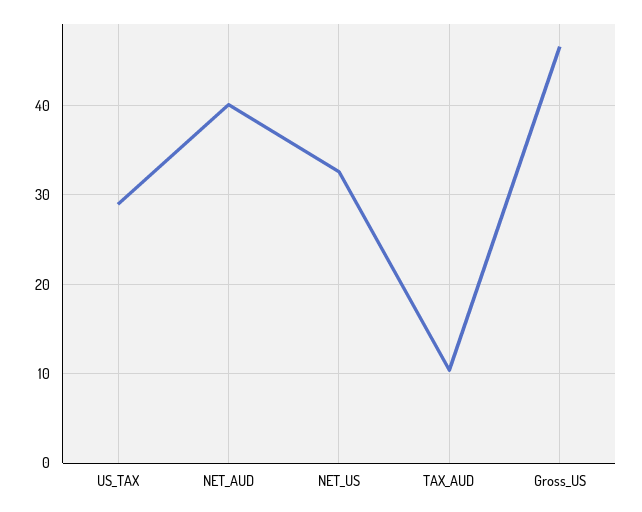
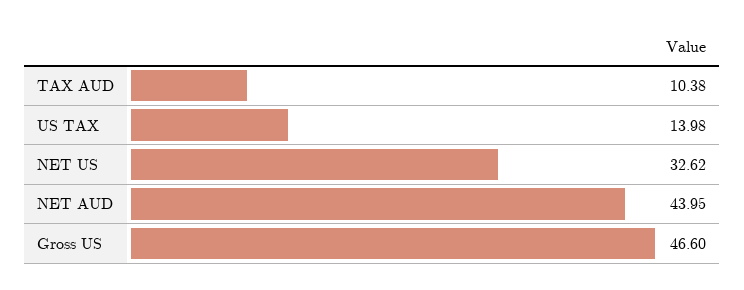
US_TAX: 29 -> 13.98
NET_AUD: 40 -> 43.95

